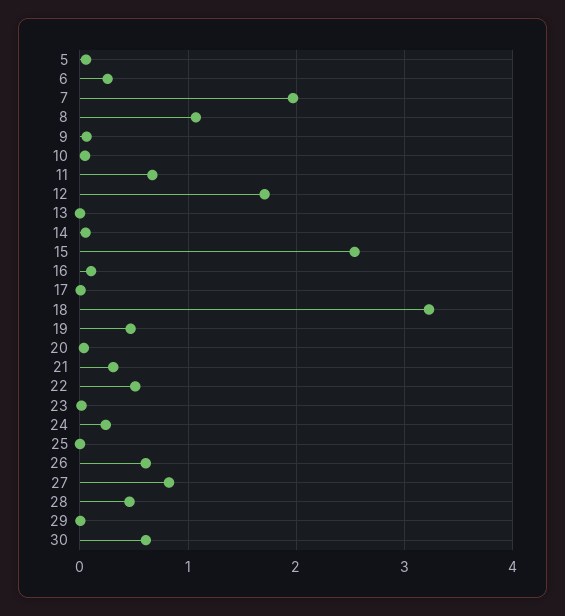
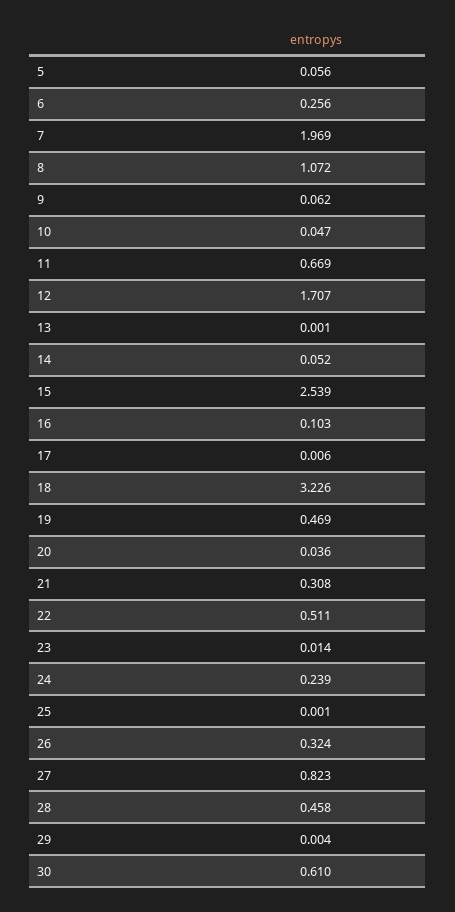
26: 0.6 -> 0.324

